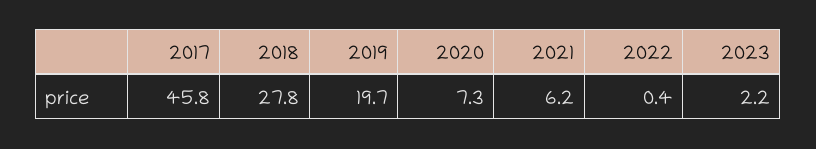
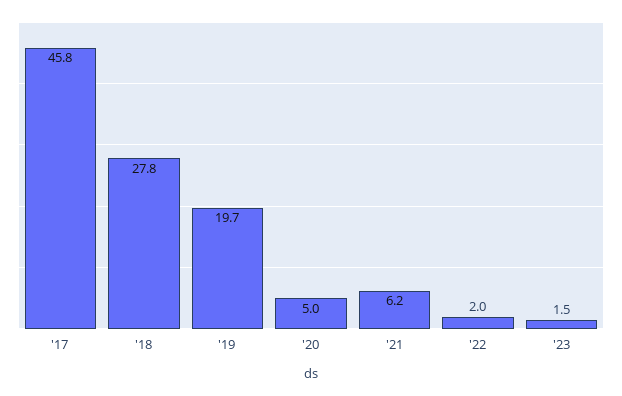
2020: 7.3 -> 5
2022: 0.4 -> 2
2023: 2.2 -> 1.5

